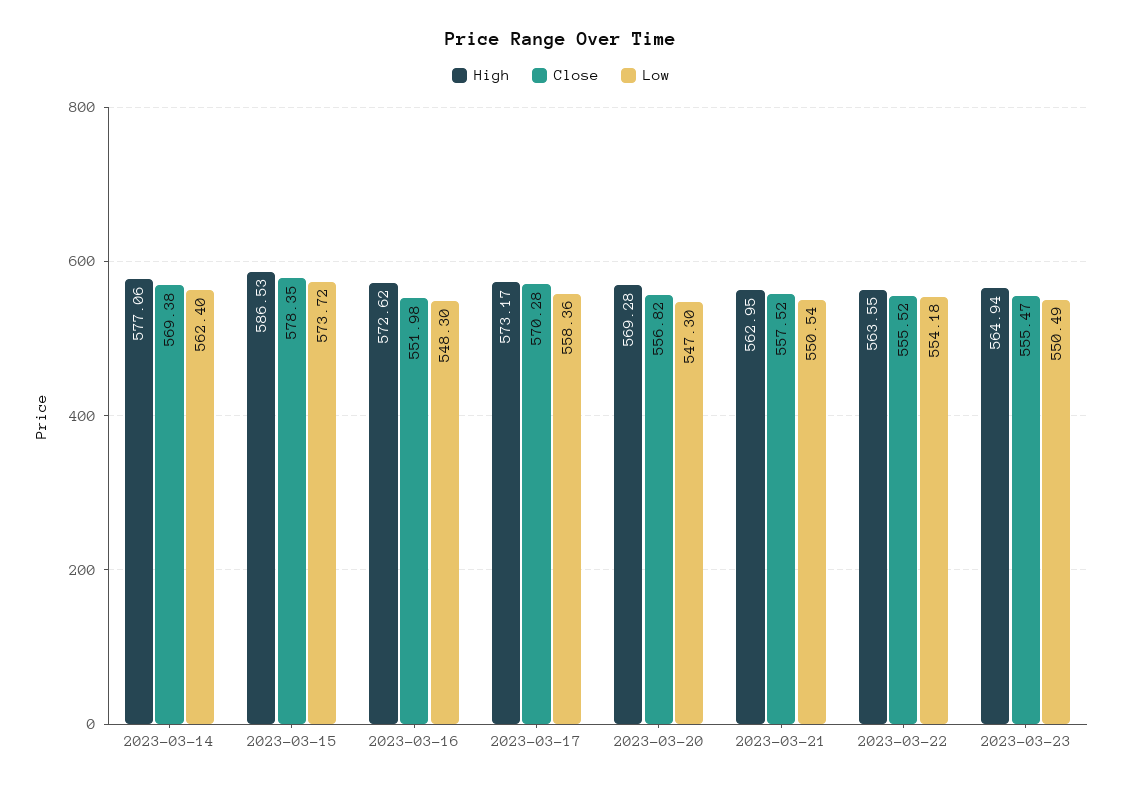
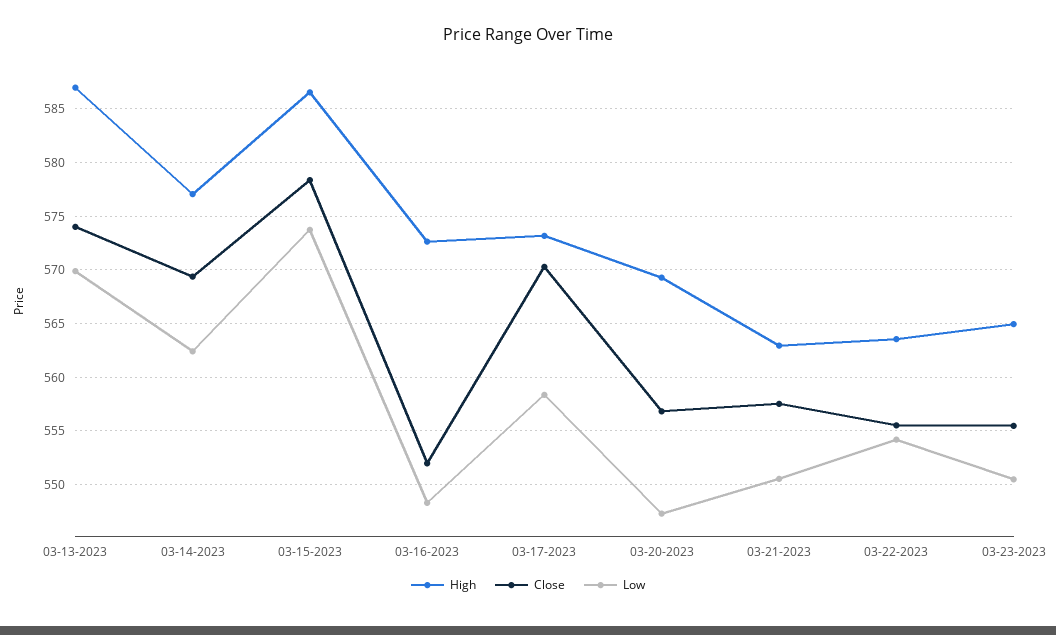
High, 03-13-2023: none -> 587
Close, 03-13-2023: none -> 574
Low, 03-13-2023: none -> 570

